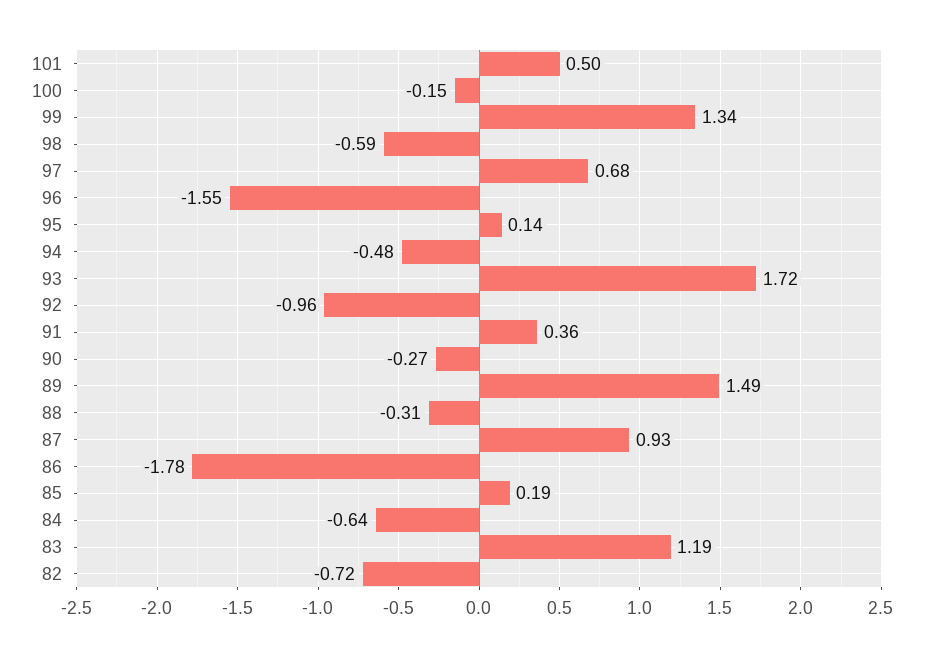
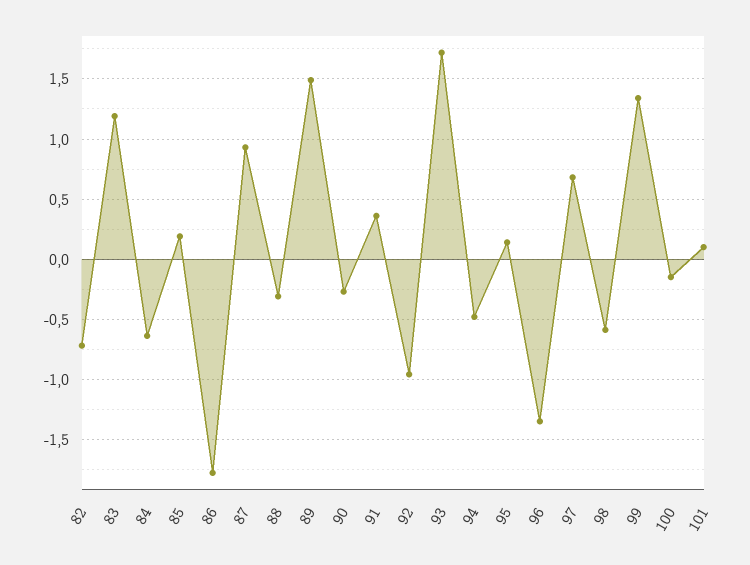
101: 0.5 -> 0.1
96: -1.55 -> -1.35

